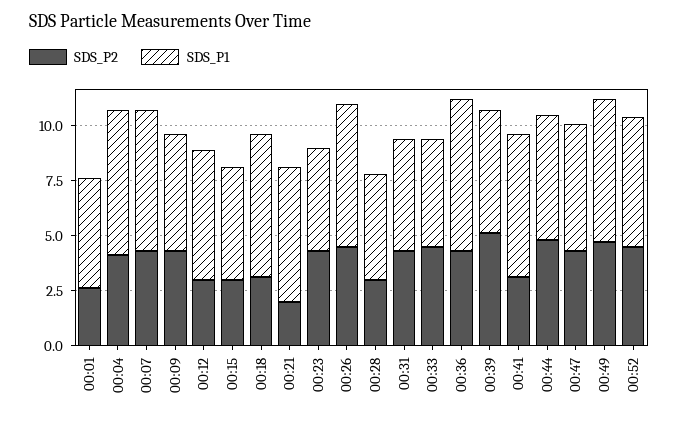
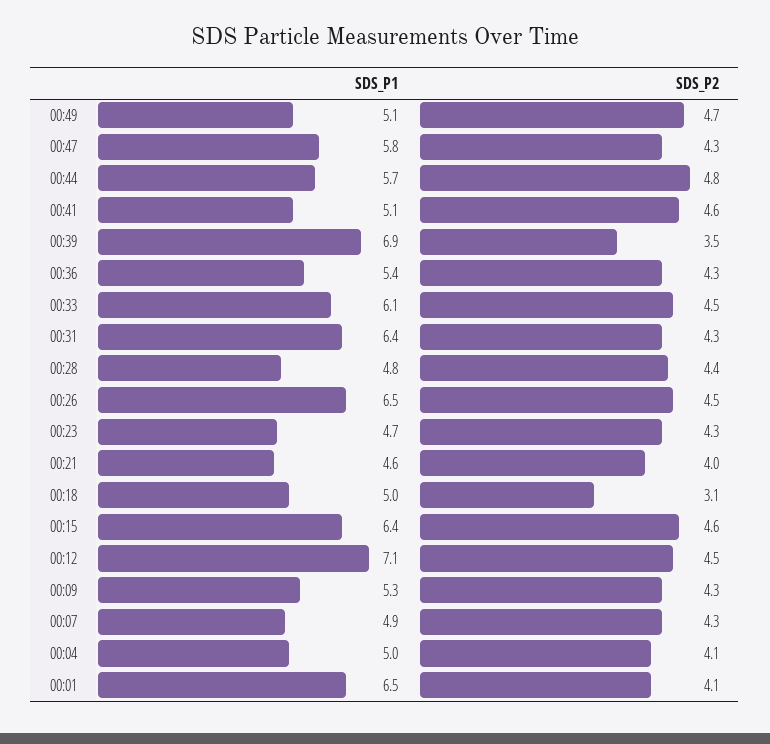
SDS_P2, 00:01: 2.5 -> 4.1
SDS_P1, 00:01: 5 -> 6.5
SDS_P1, 00:04: 6.5 -> 5
SDS_P1, 00:07: 6.5 -> 4.9
SDS_P2, 00:12: 3 -> 4.5
SDS_P1, 00:12: 6 -> 7.1
SDS_P2, 00:15: 3 -> 4.6
SDS_P1, 00:15: 5 -> 6.4
SDS_P1, 00:18: 6.5 -> 5
SDS_P2, 00:21: 2 -> 4
SDS_P1, 00:21: 6 -> 4.6
SDS_P2, 00:28: 3 -> 4.4
SDS_P1, 00:31: 5 -> 6.4
SDS_P1, 00:33: 5 -> 6.1
SDS_P1, 00:36: 7 -> 5.4
SDS_P2, 00:39: 5 -> 3.5
SDS_P1, 00:39: 5.5 -> 6.9
SDS_P2, 00:41: 3 -> 4.6
SDS_P1, 00:41: 6.5 -> 5.1
SDS_P1, 00:49: 6.5 -> 5.1
SDS_P2, 00:52: 4.5 -> none
SDS_P1, 00:52: 6 -> none

